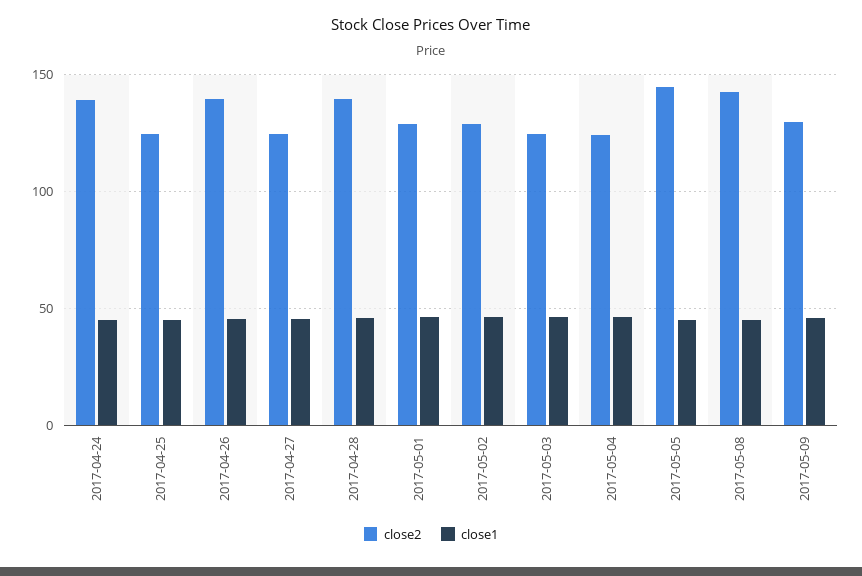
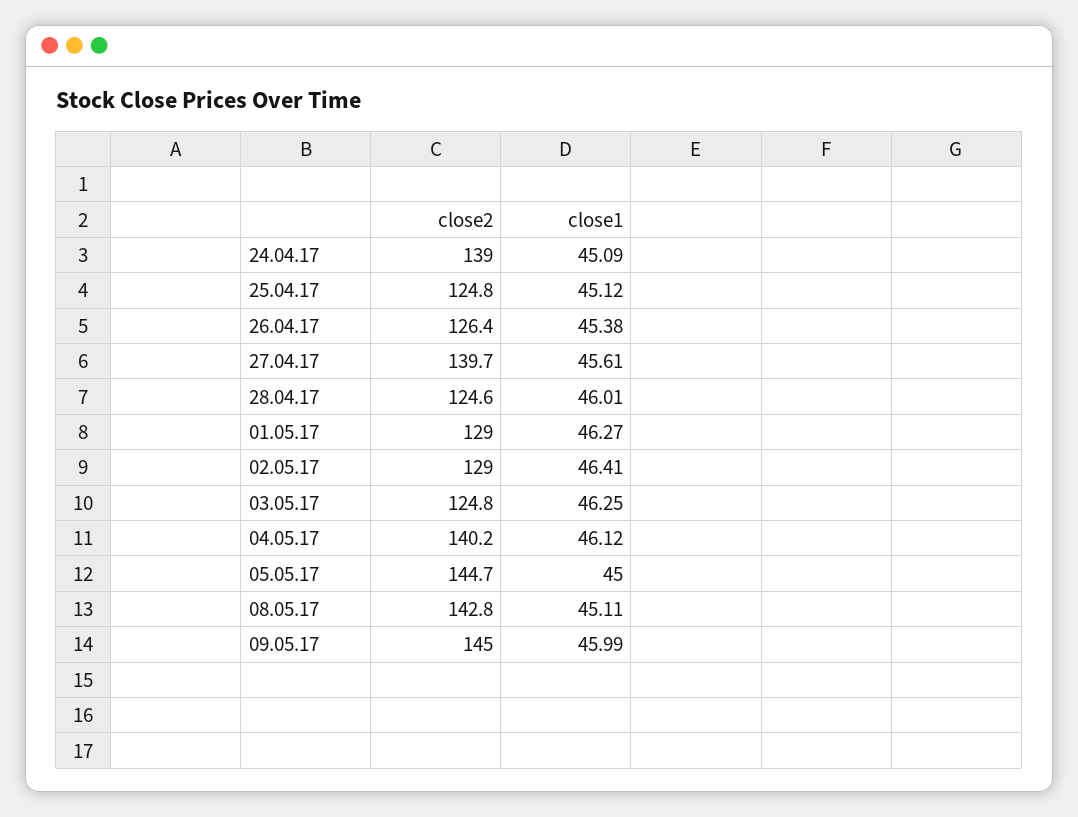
close2, 2017-04-26: 140 -> 126.4
close2, 2017-04-27: 125 -> 139.7
close2, 2017-04-28: 140 -> 124.6
close2, 2017-05-04: 125 -> 140.2
close2, 2017-05-09: 130 -> 145

